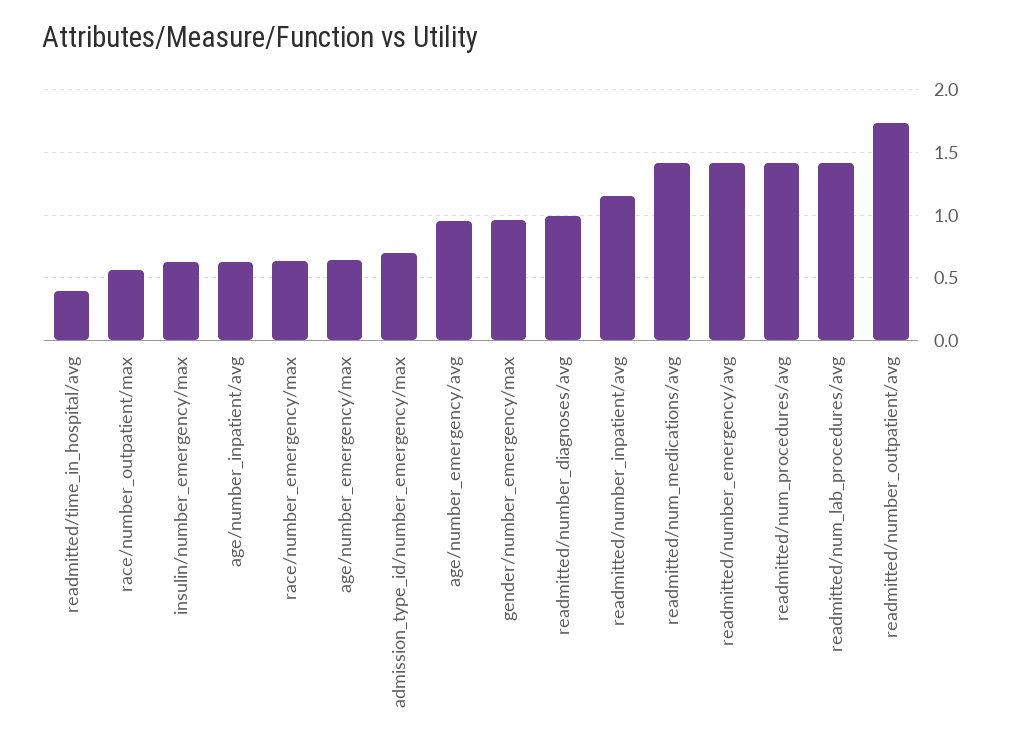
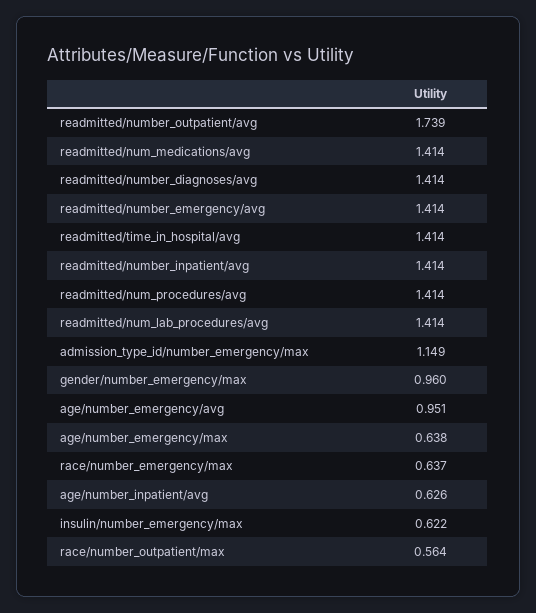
readmitted/time_in_hospital/avg: 0.4 -> 1.414
admission_type_id/number_emergency/max: 0.7 -> 1.149
readmitted/number_diagnoses/avg: 1 -> 1.414
readmitted/number_inpatient/avg: 1.15 -> 1.414

